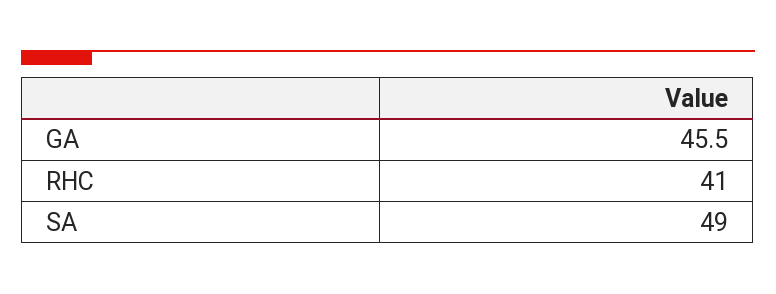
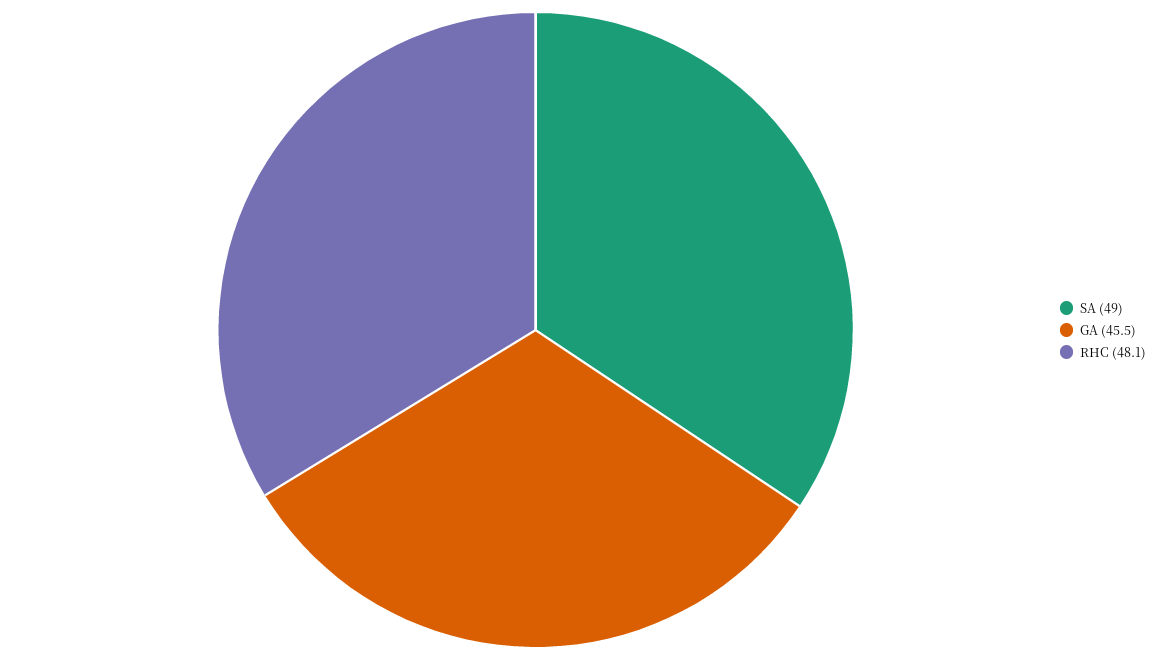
RHC: 41 -> 48.1

